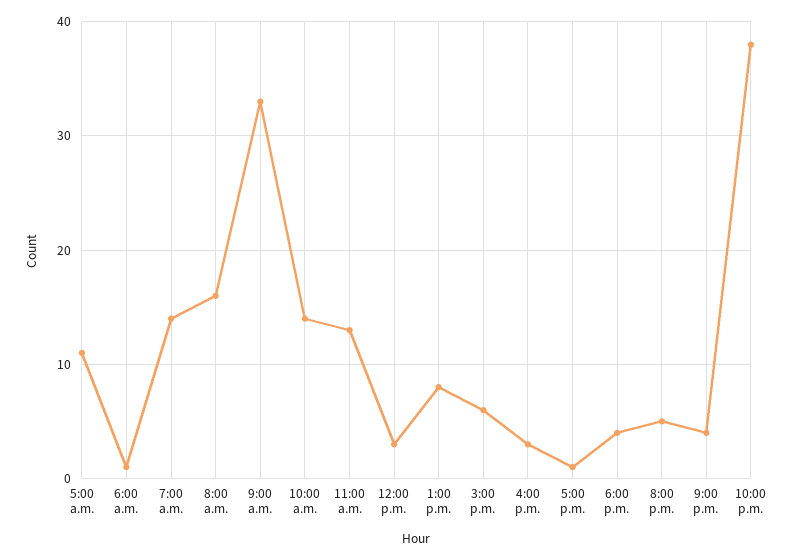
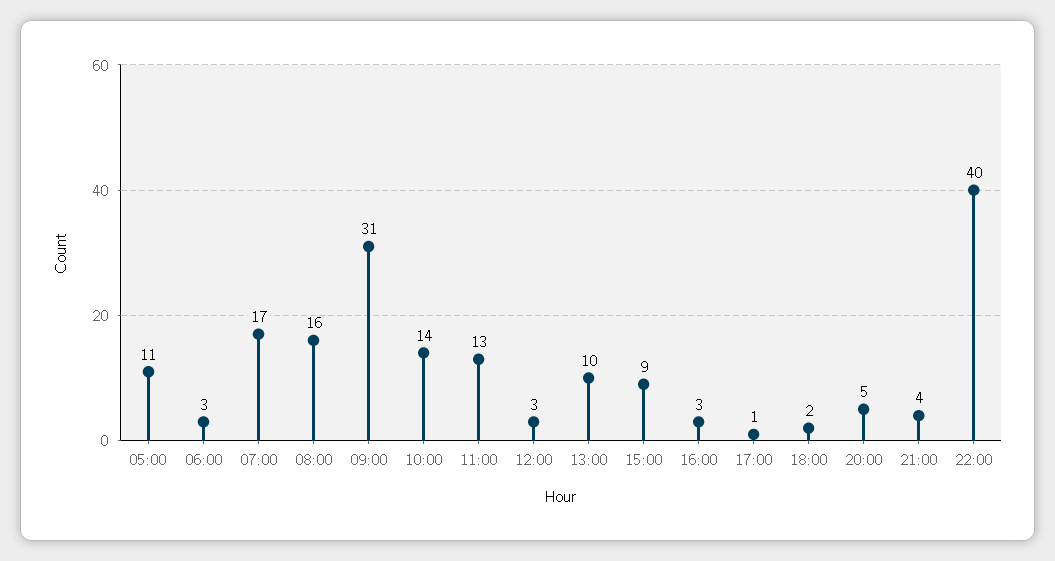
6:00 a.m.: 1 -> 3
7:00 a.m.: 14 -> 17
9:00 a.m.: 33 -> 31
1:00 p.m.: 8 -> 10
3:00 p.m.: 6 -> 9
6:00 p.m.: 4 -> 2
10:00 p.m.: 38 -> 40

